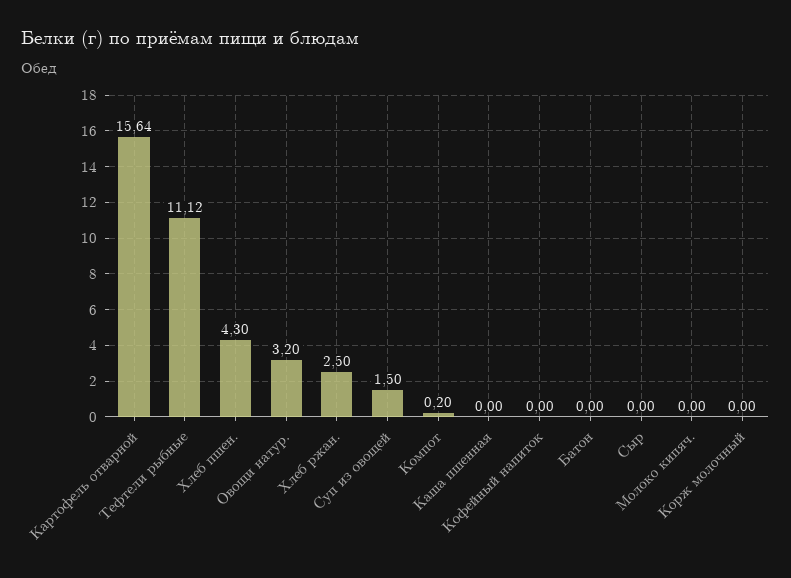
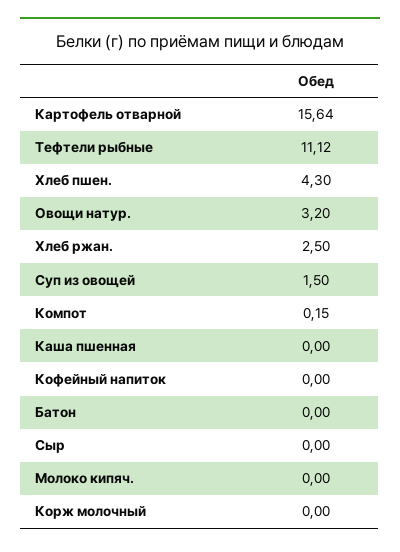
Компот: 0.2 -> 0.15

